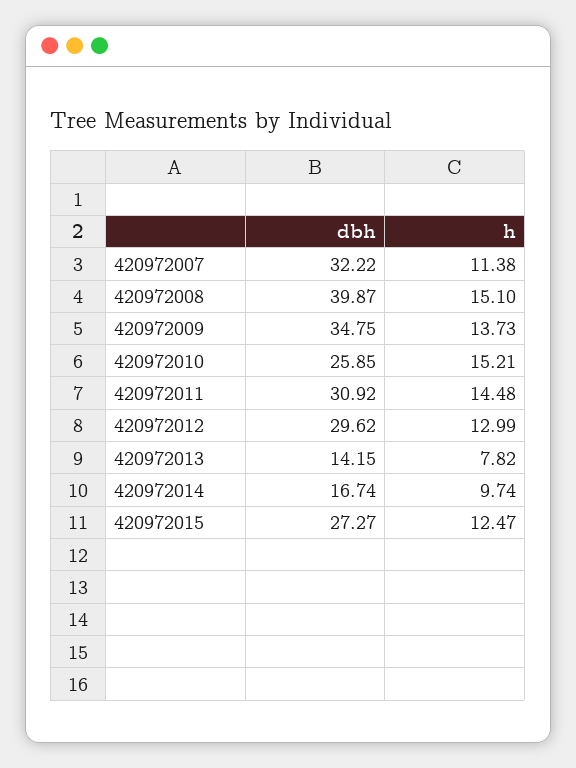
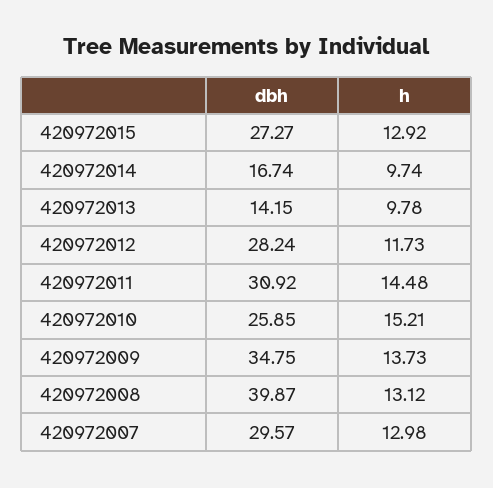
dbh, 420972007: 32.22 -> 29.57
h, 420972007: 11.38 -> 12.98
h, 420972008: 15.1 -> 13.12
dbh, 420972012: 29.62 -> 28.24
h, 420972012: 12.99 -> 11.73
h, 420972013: 7.82 -> 9.78
h, 420972015: 12.47 -> 12.92

